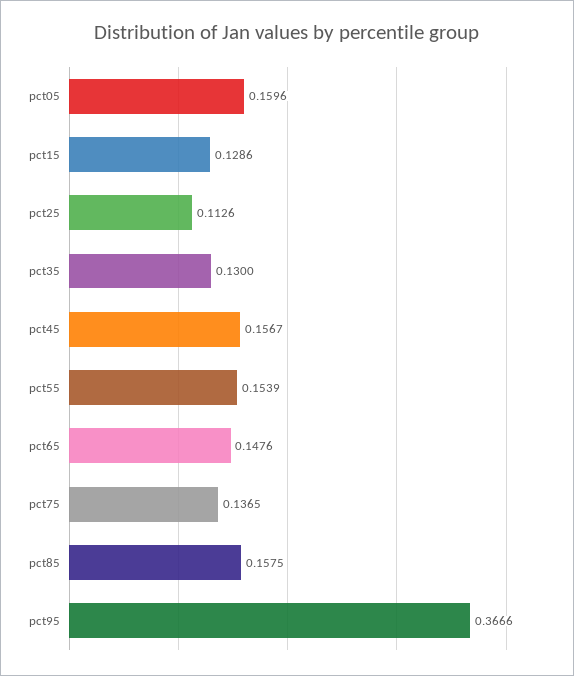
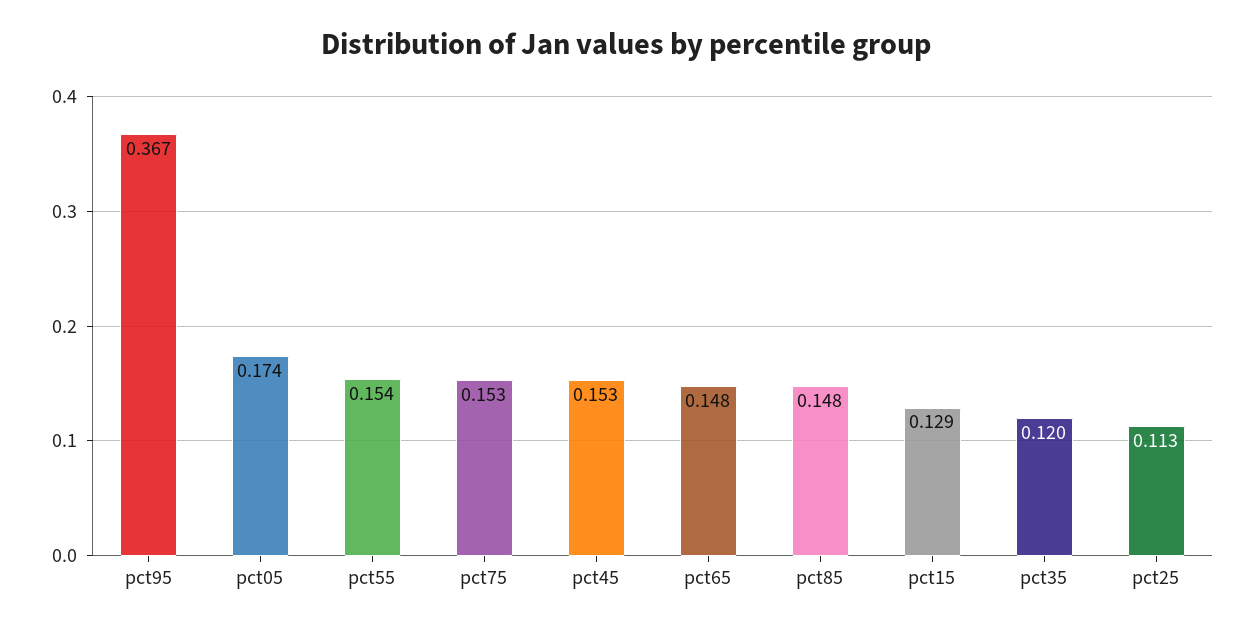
pct05: 0.1596 -> 0.174
pct35: 0.13 -> 0.12
pct45: 0.1567 -> 0.153
pct75: 0.1365 -> 0.153
pct85: 0.1575 -> 0.148

